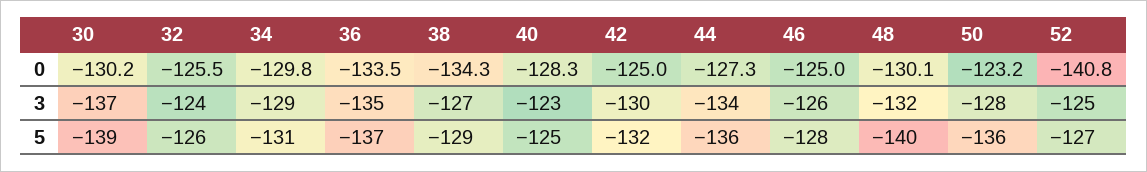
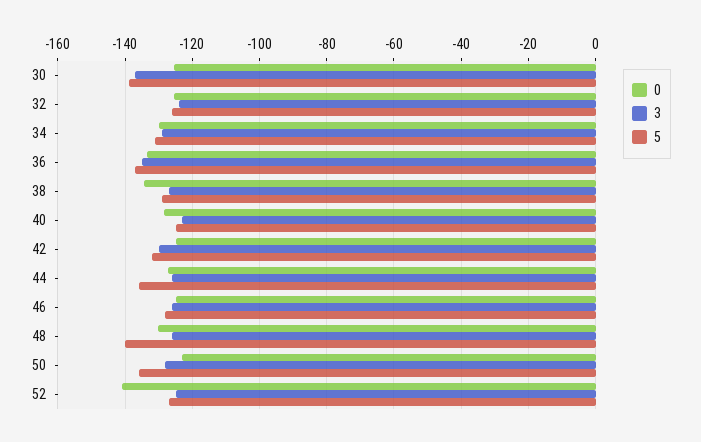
0, 30: -130.2 -> -126
3, 44: -134 -> -126
3, 48: -132 -> -126

